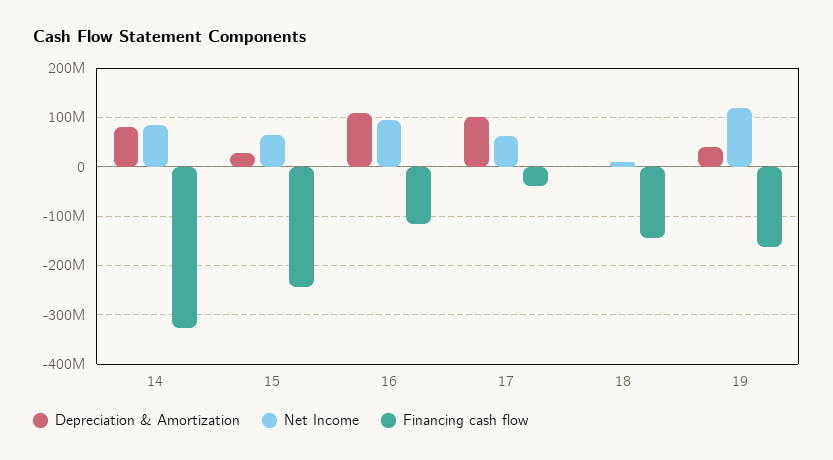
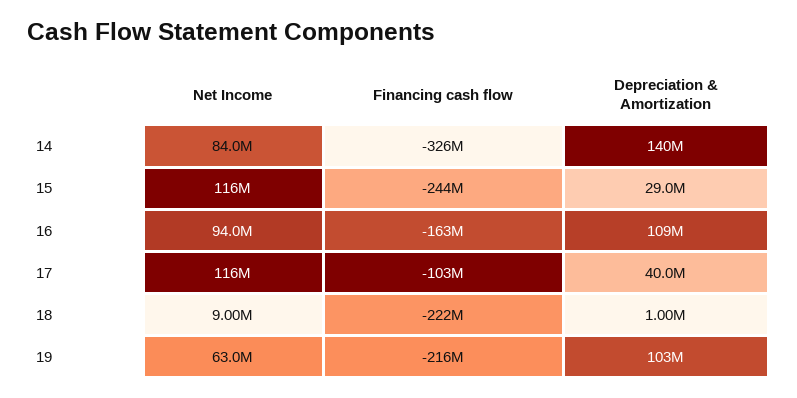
Depreciation & Amortization, 14: 80000000 -> 140000000
Net Income, 15: 60000000 -> 116000000
Financing cash flow, 16: -120000000 -> -163000000
Depreciation & Amortization, 17: 100000000 -> 40000000
Net Income, 17: 60000000 -> 116000000
Financing cash flow, 17: -40000000 -> -103000000
Financing cash flow, 18: -140000000 -> -222000000
Depreciation & Amortization, 19: 40000000 -> 103000000
Net Income, 19: 120000000 -> 63000000
Financing cash flow, 19: -160000000 -> -216000000

